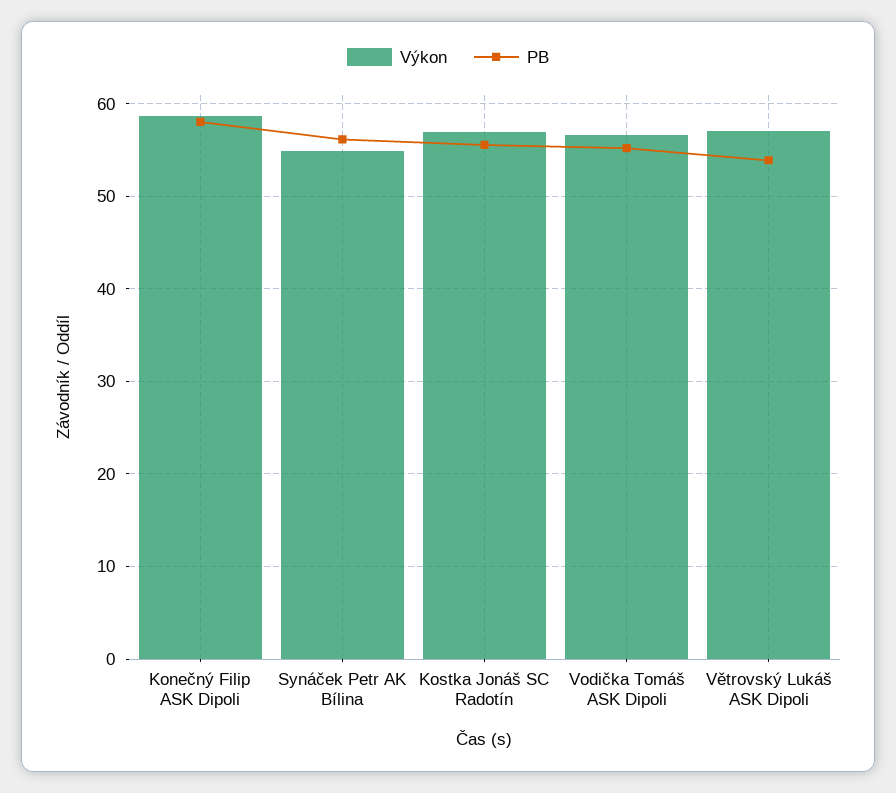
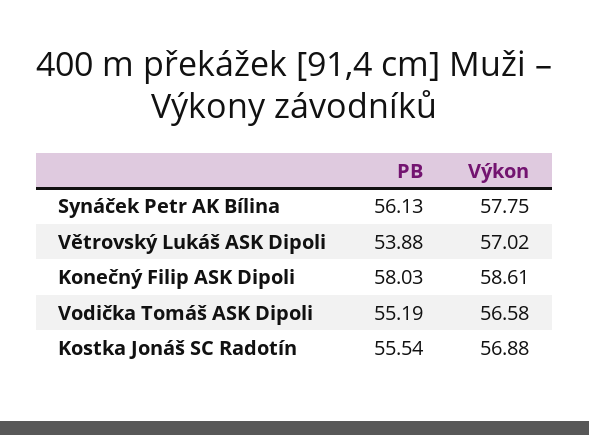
Výkon, Synáček Petr AK Bílina: 55 -> 57.75

